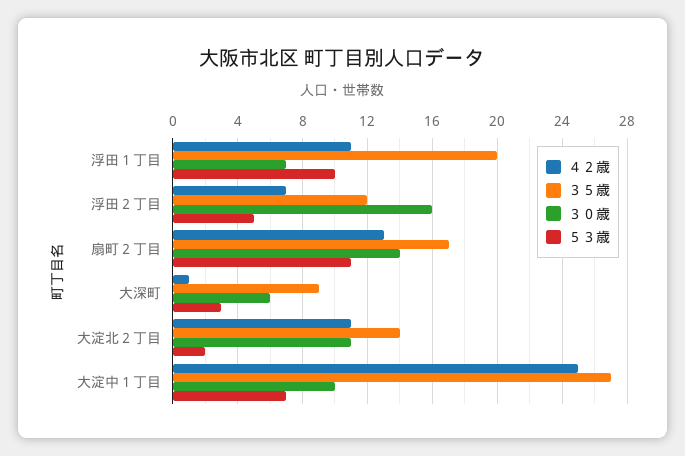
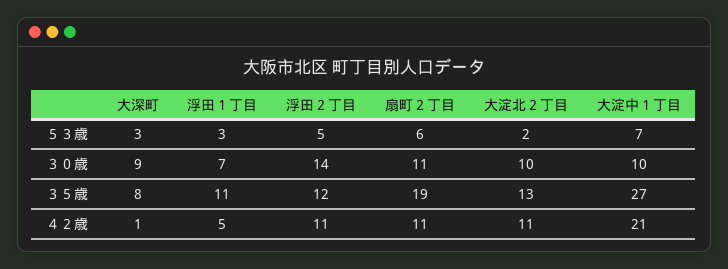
４２歳, 浮田１丁目: 11 -> 5
３５歳, 浮田１丁目: 20 -> 11
５３歳, 浮田１丁目: 10 -> 3
４２歳, 浮田２丁目: 7 -> 11
３０歳, 浮田２丁目: 16 -> 14
４２歳, 扇町２丁目: 13 -> 11
３５歳, 扇町２丁目: 17 -> 19
３０歳, 扇町２丁目: 14 -> 11
５３歳, 扇町２丁目: 11 -> 6
３５歳, 大深町: 9 -> 8
３０歳, 大深町: 6 -> 9
３５歳, 大淀北２丁目: 14 -> 13
３０歳, 大淀北２丁目: 11 -> 10
４２歳, 大淀中１丁目: 25 -> 21

